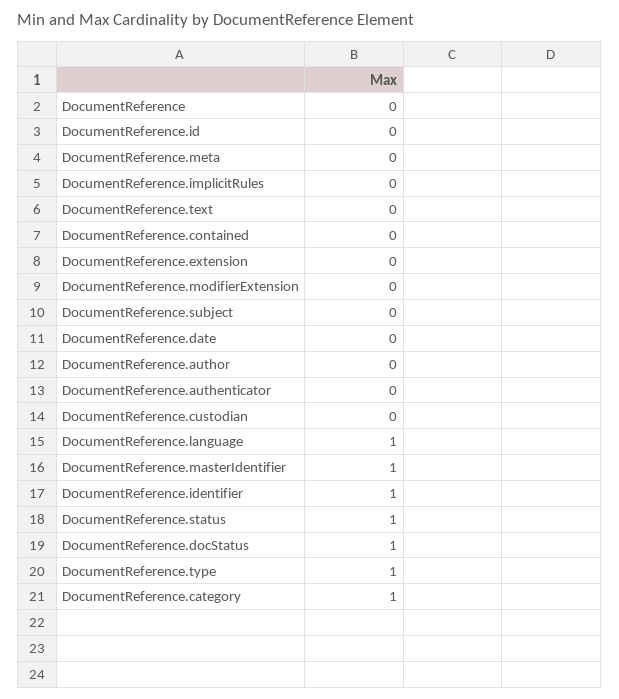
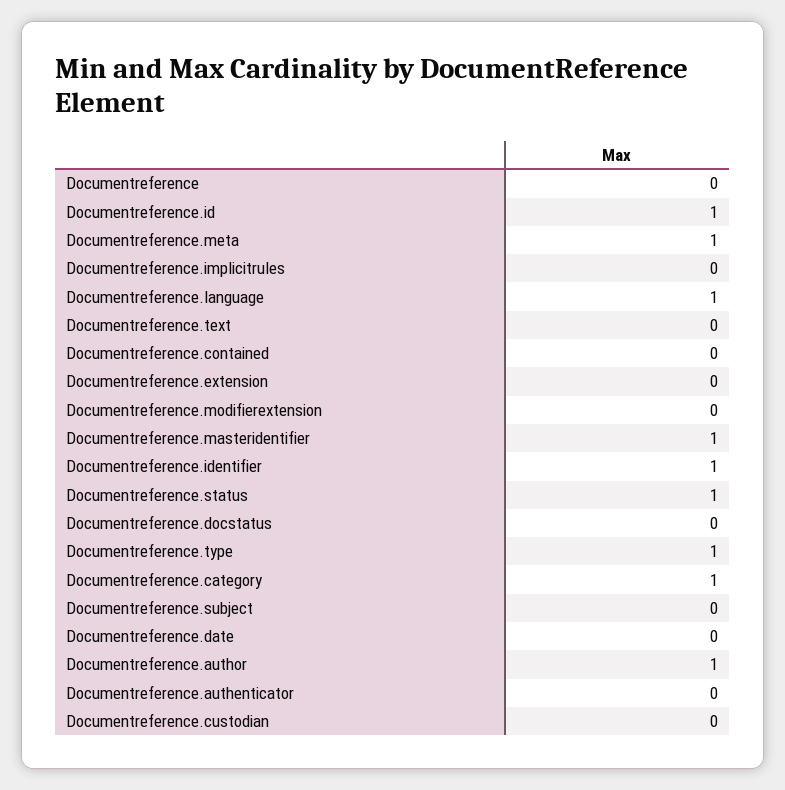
DocumentReference.id: 0 -> 1
DocumentReference.meta: 0 -> 1
DocumentReference.author: 0 -> 1
DocumentReference.docStatus: 1 -> 0

